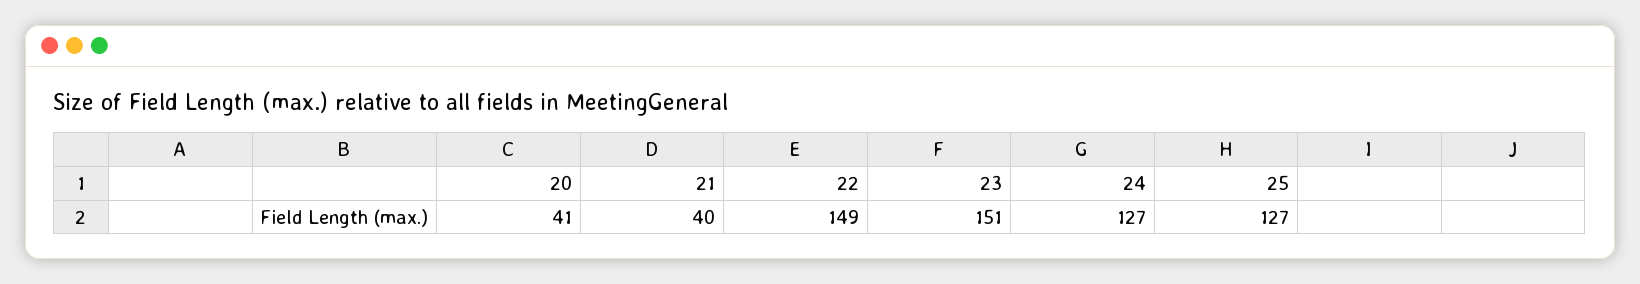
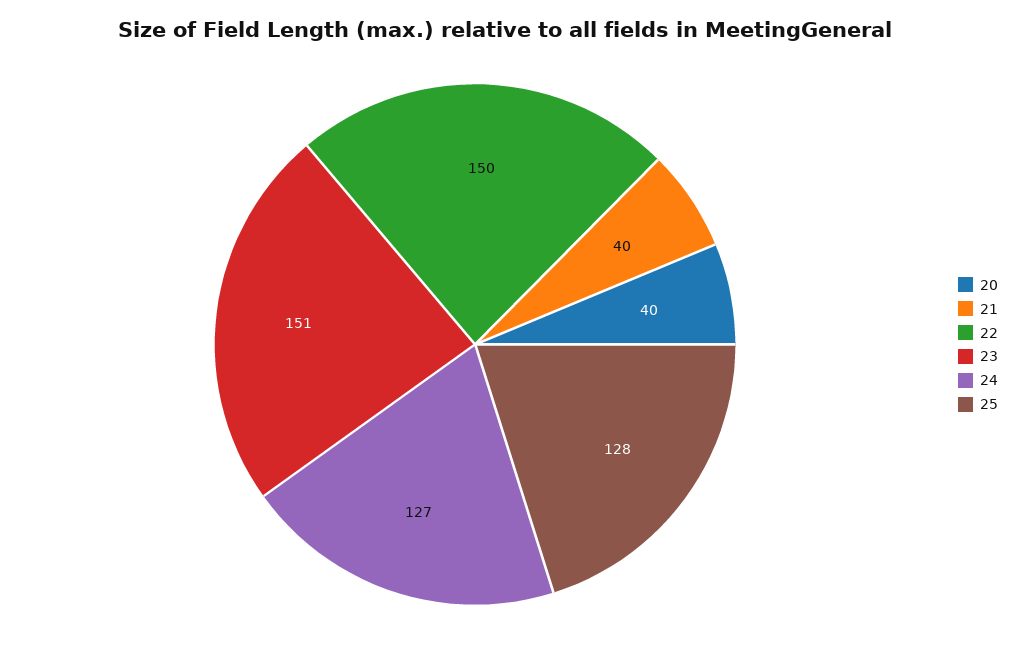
20: 41 -> 40
22: 149 -> 150
25: 127 -> 128

